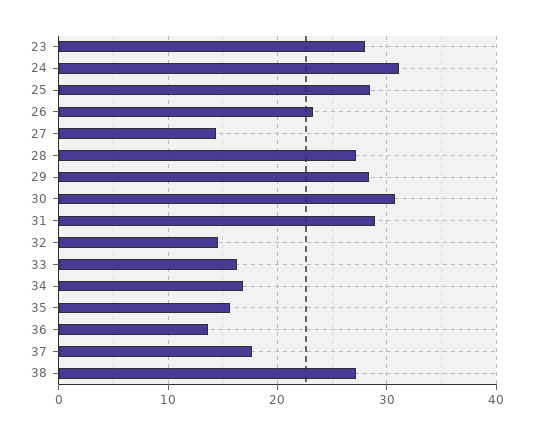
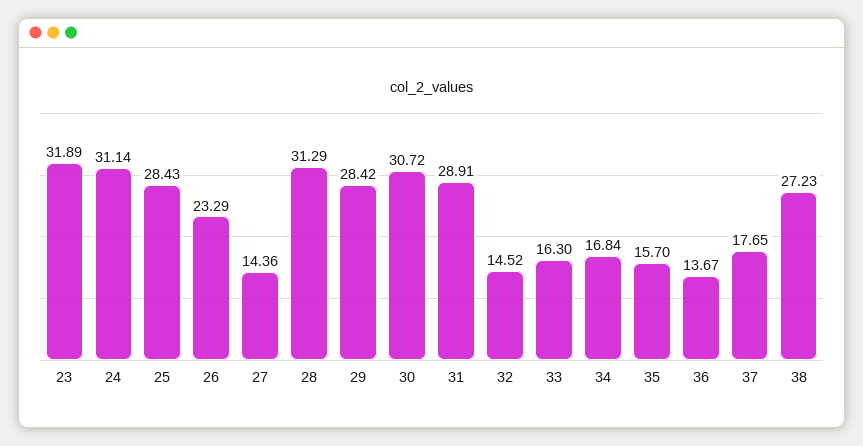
23: 28 -> 31.89
28: 27 -> 31.29

